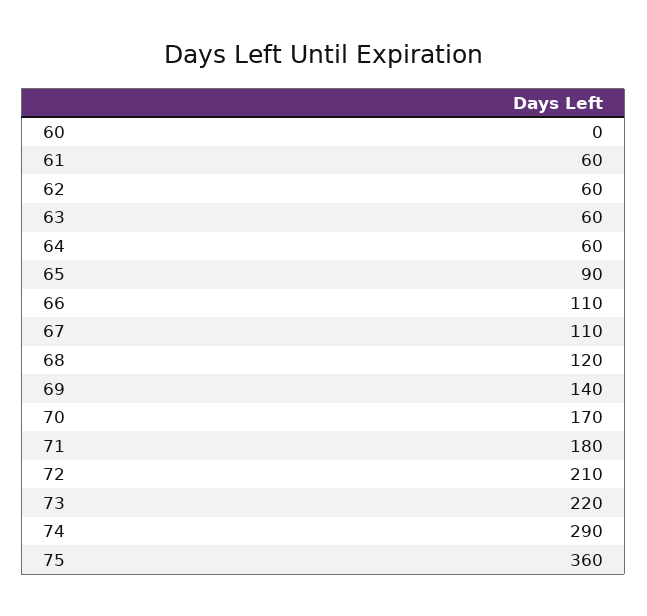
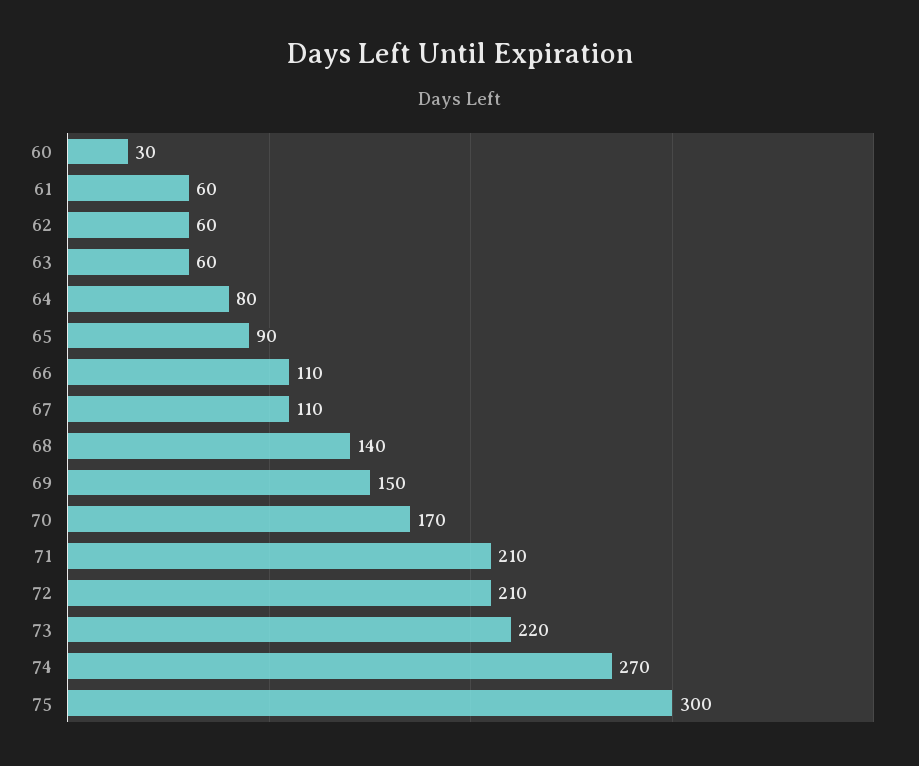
60: 0 -> 30
64: 60 -> 80
68: 120 -> 140
69: 140 -> 150
71: 180 -> 210
74: 290 -> 270
75: 360 -> 300

